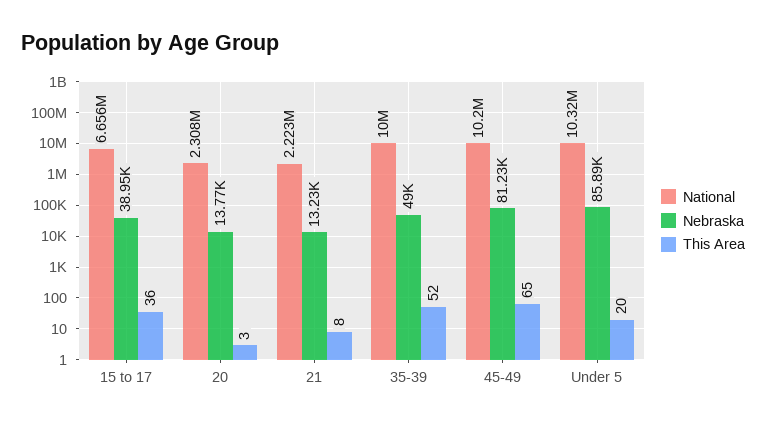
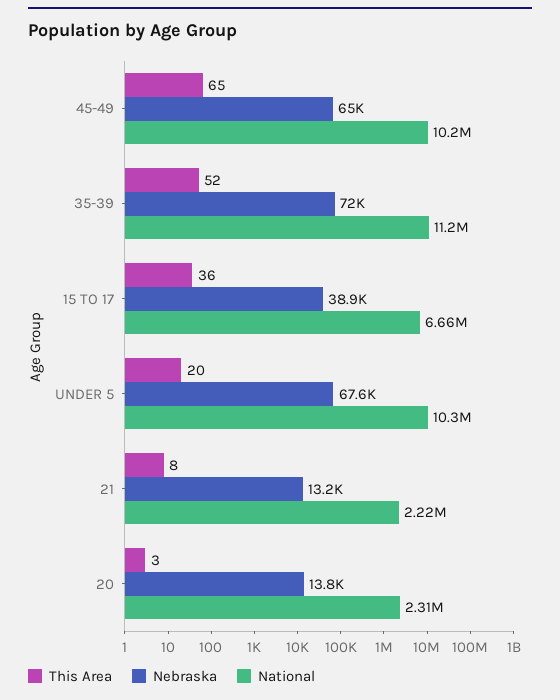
National, 35-39: 10000000 -> 11200000
Nebraska, 35-39: 49000 -> 72000
Nebraska, 45-49: 81230 -> 65000
Nebraska, Under 5: 85890 -> 67600

